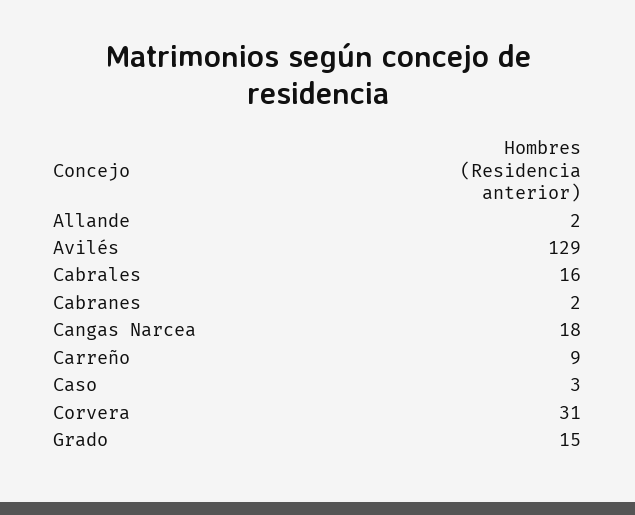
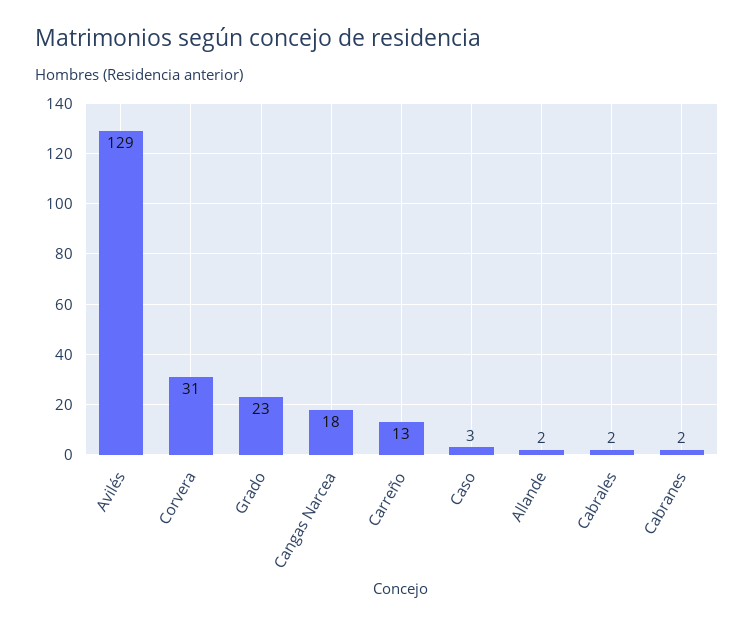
Cabrales: 16 -> 2
Carreño: 9 -> 13
Grado: 15 -> 23

